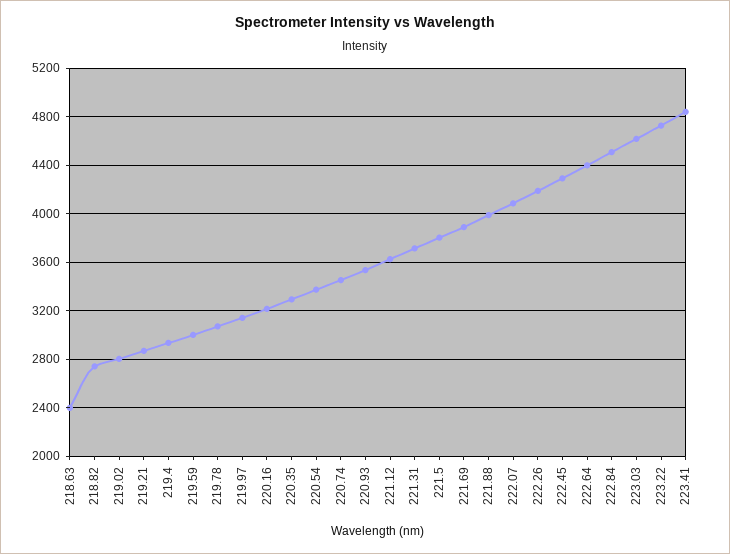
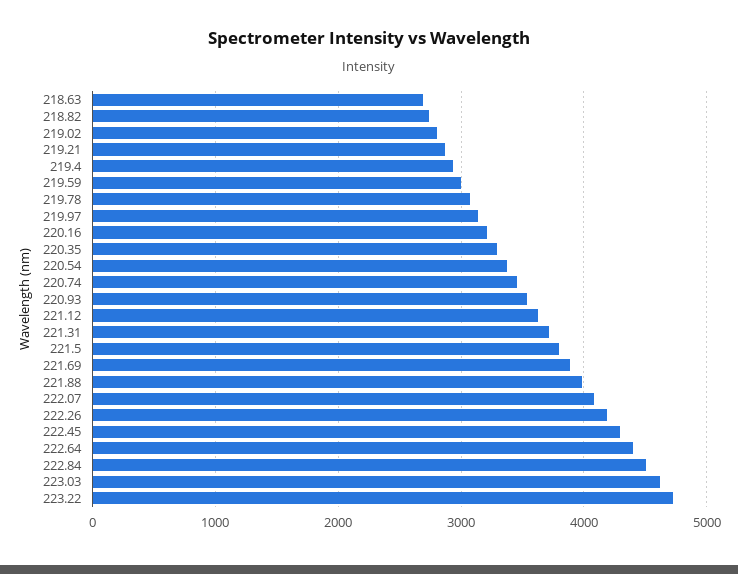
218.63: 2400 -> 2700
223.41: 4850 -> none

